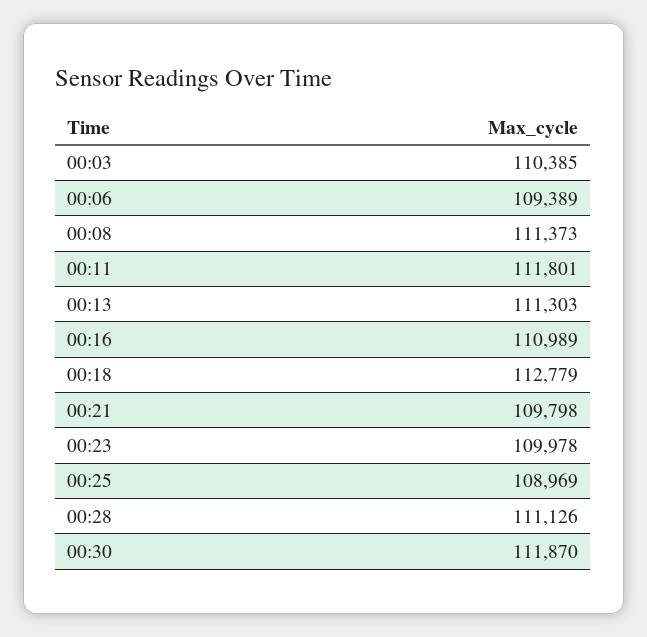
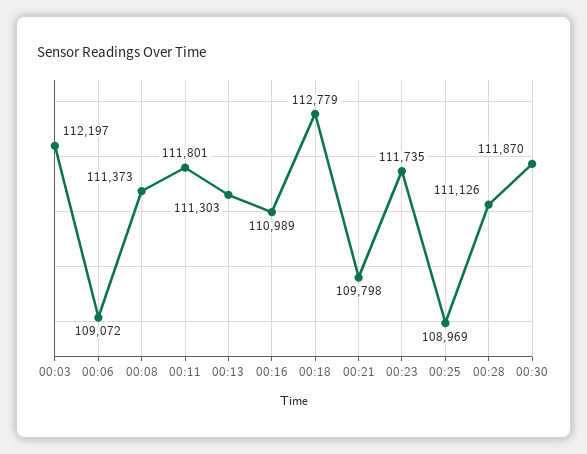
00:03: 110385 -> 112197
00:06: 109389 -> 109072
00:23: 109978 -> 111735

